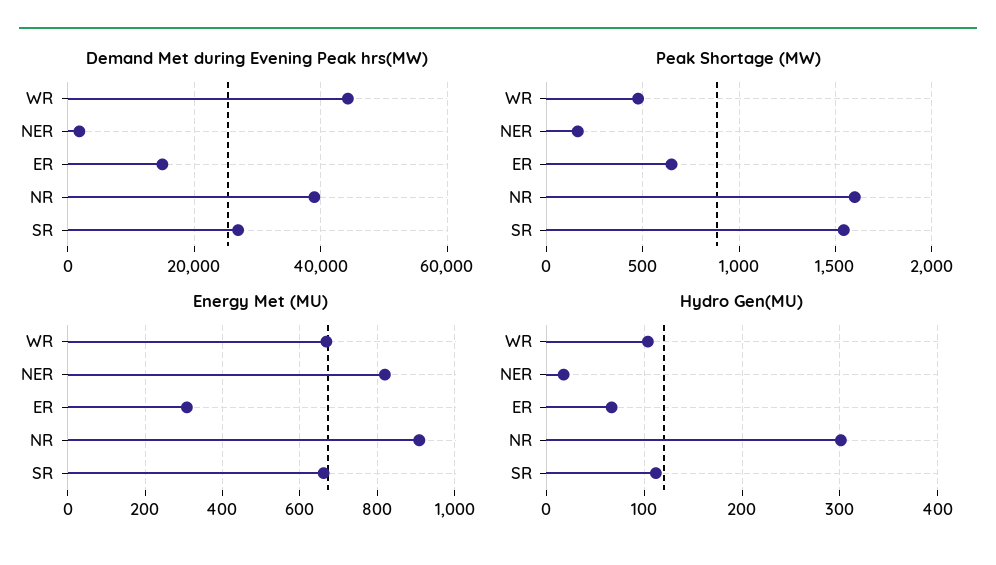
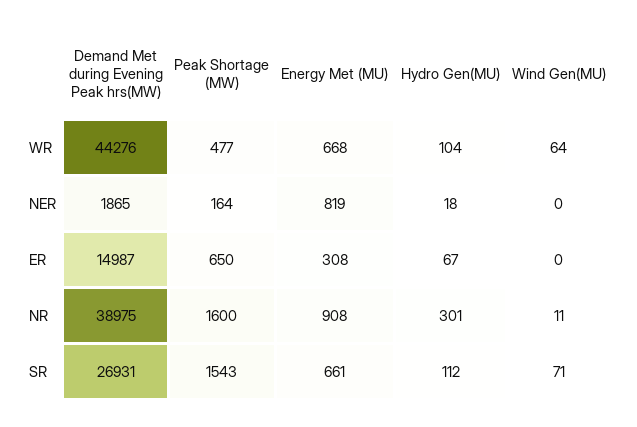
Wind Gen(MU), WR: none -> 64
Wind Gen(MU), NER: none -> 0
Wind Gen(MU), ER: none -> 0
Wind Gen(MU), NR: none -> 11
Wind Gen(MU), SR: none -> 71

